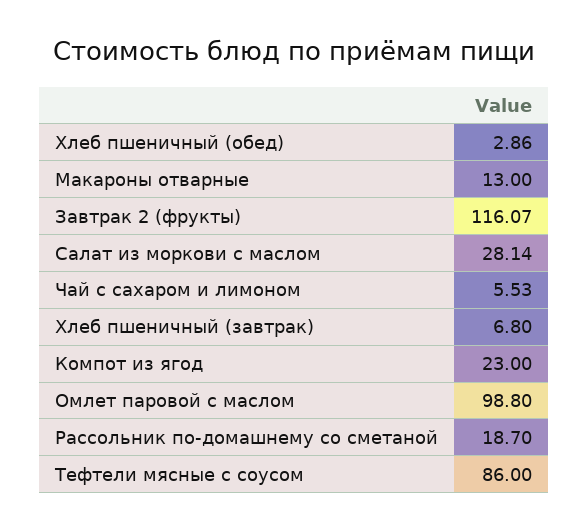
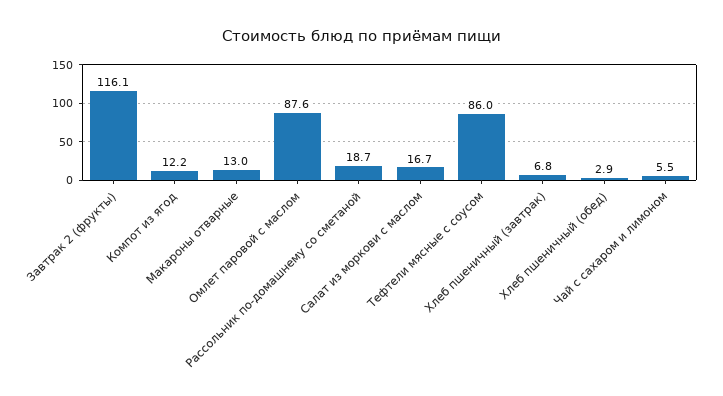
Салат из моркови с маслом: 28.14 -> 16.7
Компот из ягод: 23 -> 12.2
Омлет паровой с маслом: 98.8 -> 87.6

